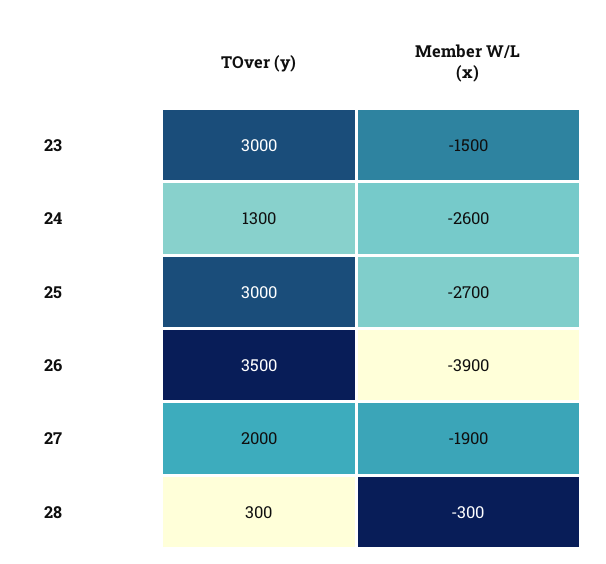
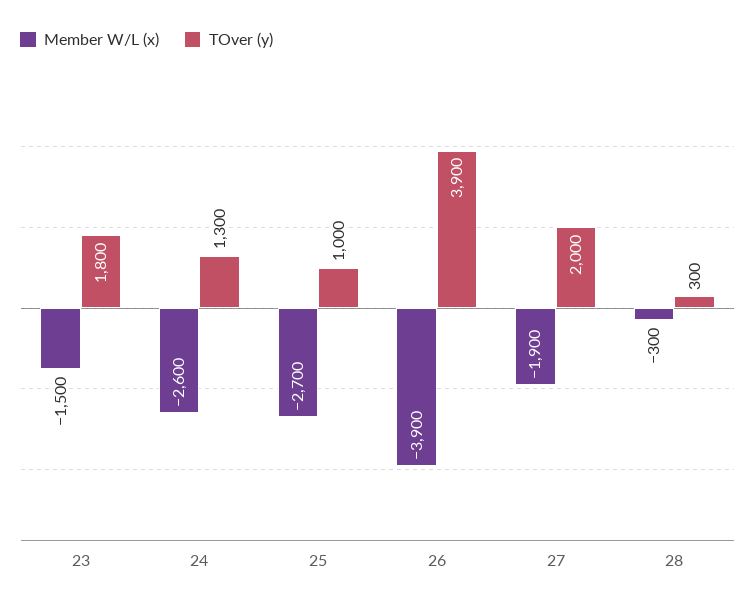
TOver (y), 23: 3000 -> 1800
TOver (y), 25: 3000 -> 1000
TOver (y), 26: 3500 -> 3900

